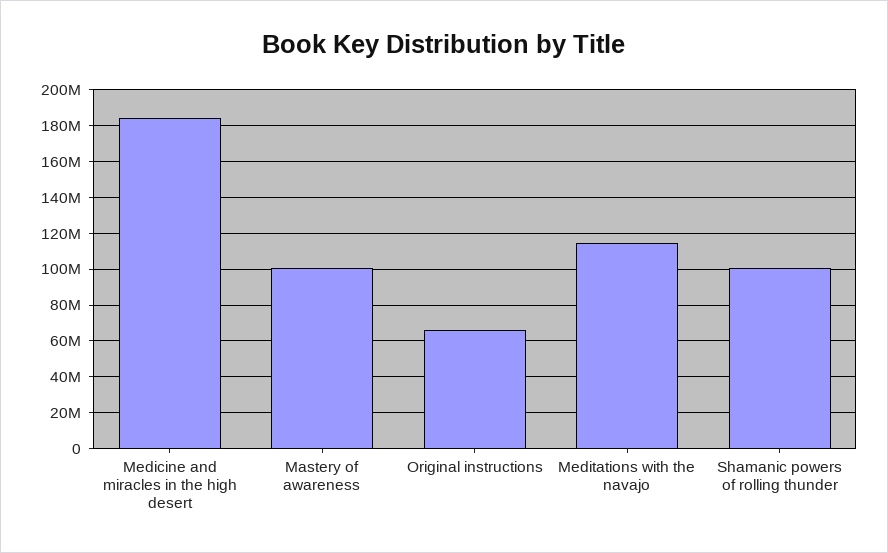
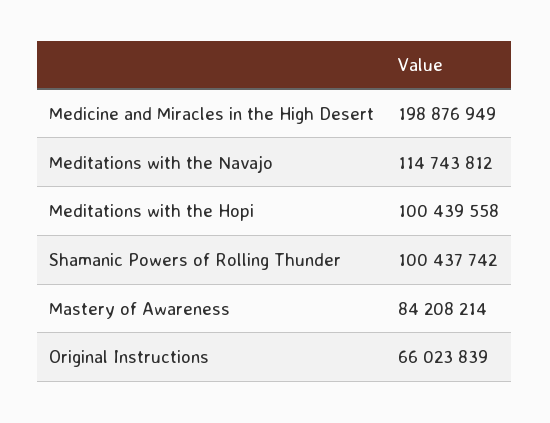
Medicine and miracles in the high desert: 185000000 -> 198876949
Mastery of awareness: 100000000 -> 84208214
Meditations with the Hopi: none -> 100439558

